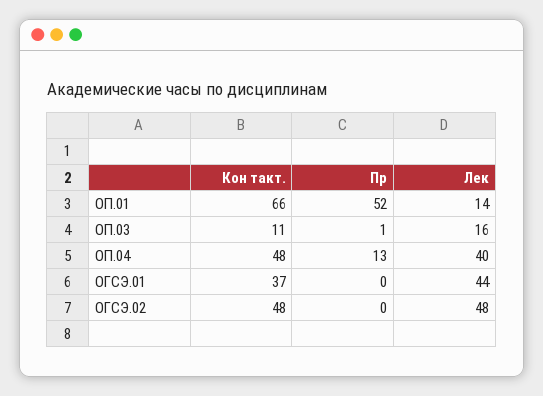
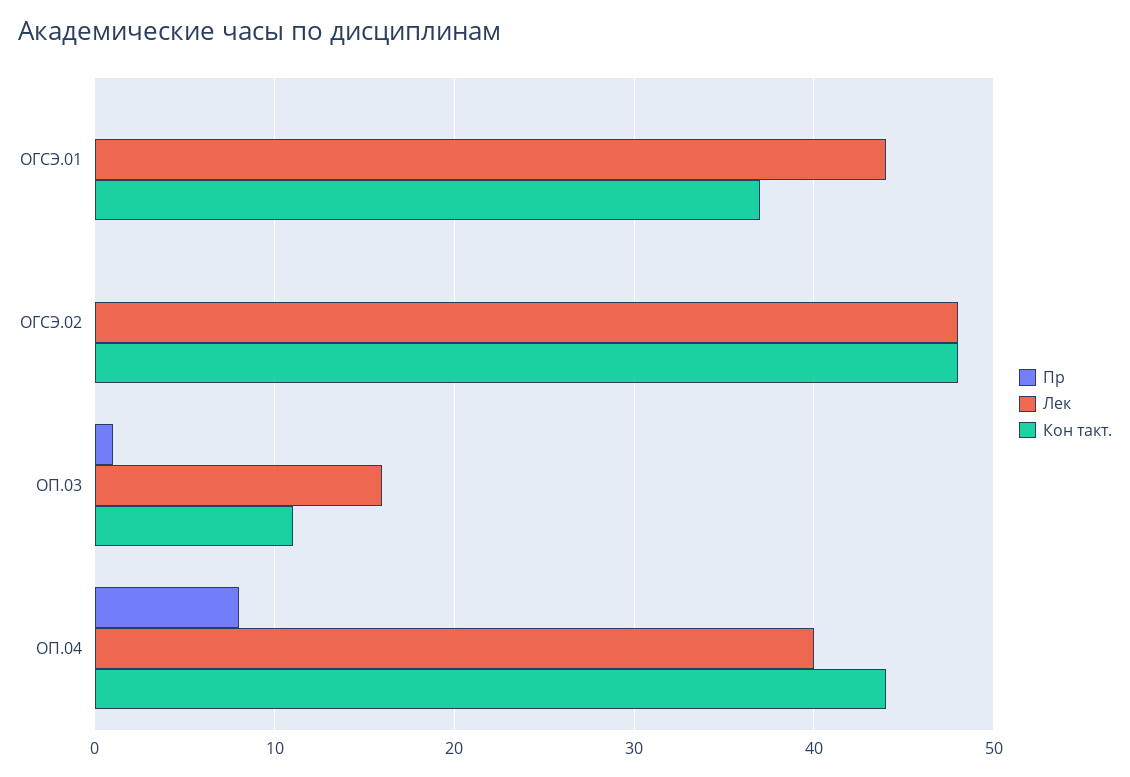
Кон такт., ОП.01: 66 -> none
Пр, ОП.01: 52 -> none
Лек, ОП.01: 14 -> none
Кон такт., ОП.04: 48 -> 44
Пр, ОП.04: 13 -> 8

